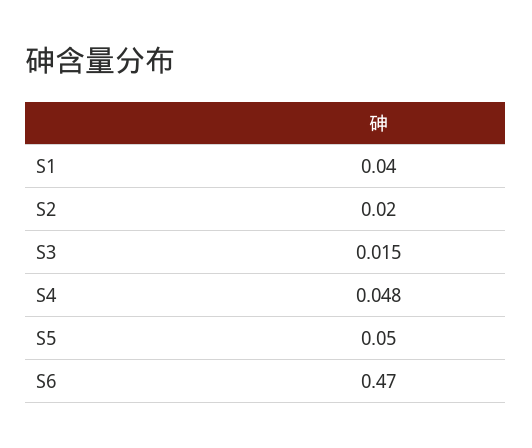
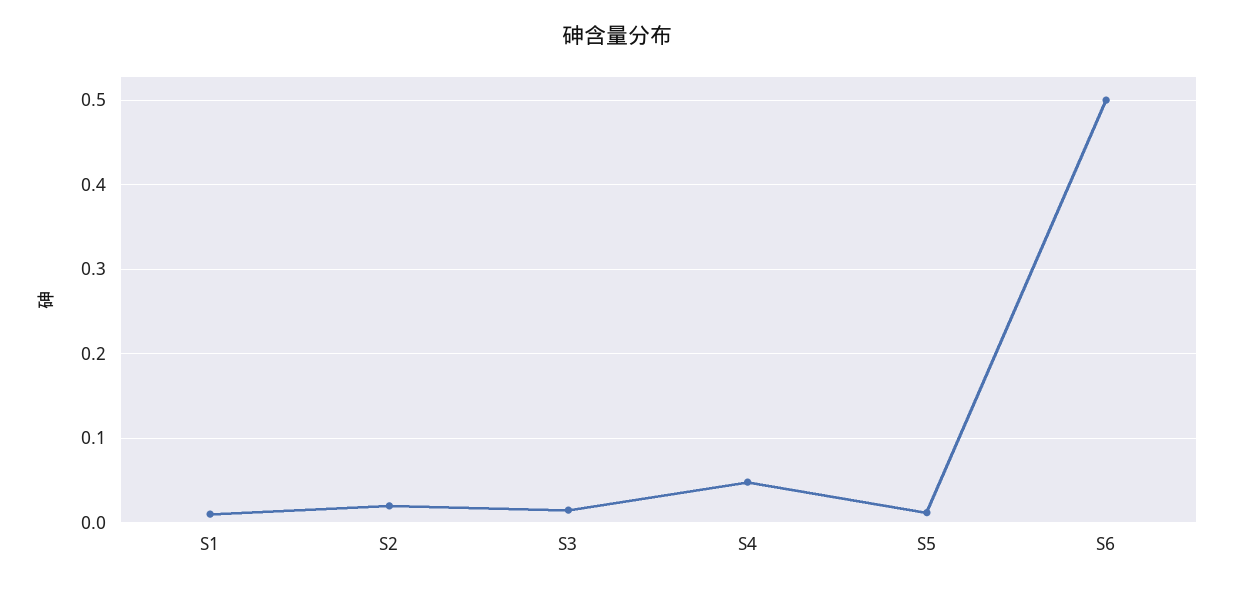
S1: 0.04 -> 0.01
S5: 0.05 -> 0.01
S6: 0.47 -> 0.5

